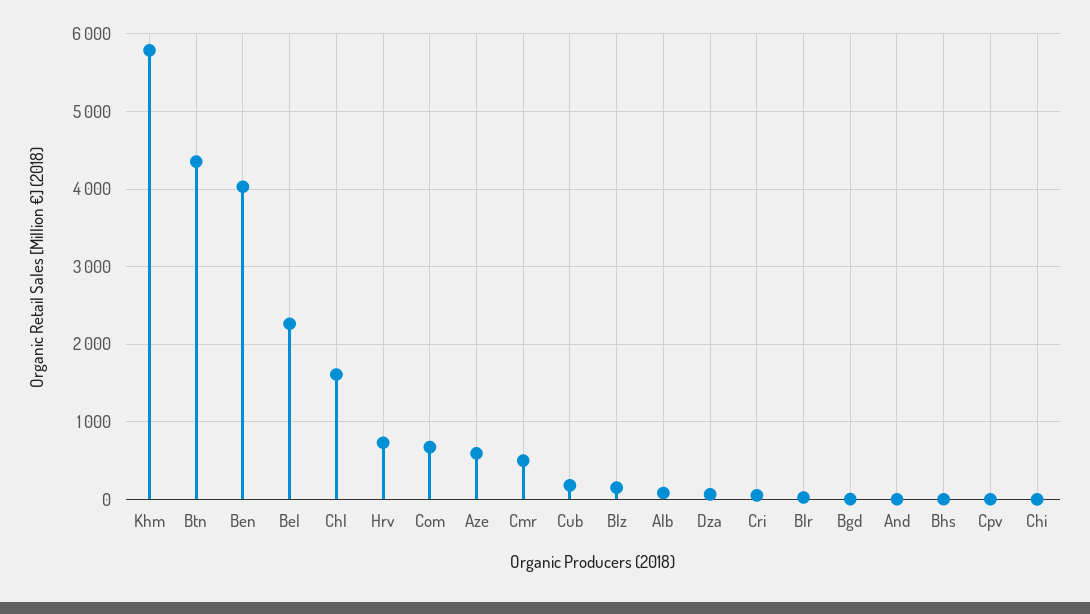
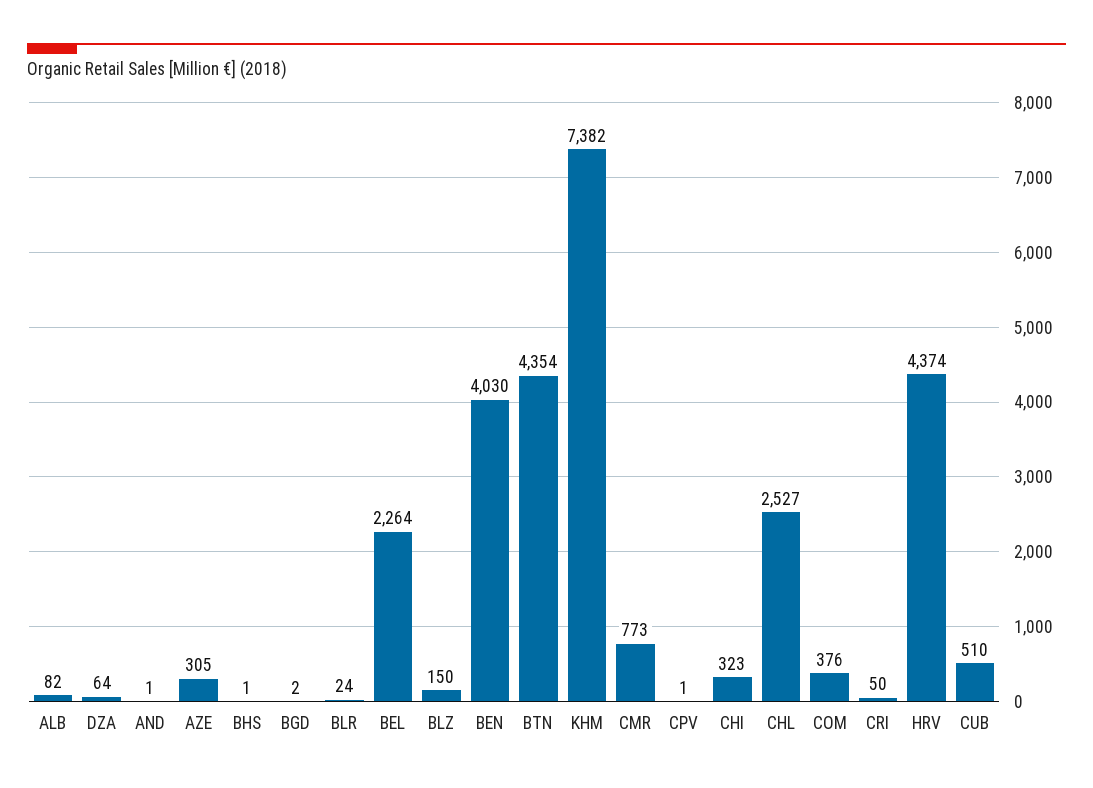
Khm: 5800 -> 7382
Chl: 1600 -> 2527
Hrv: 700 -> 4374
Com: 700 -> 376
Aze: 600 -> 305
Cmr: 500 -> 773
Cub: 200 -> 510
Chi: 0 -> 323

